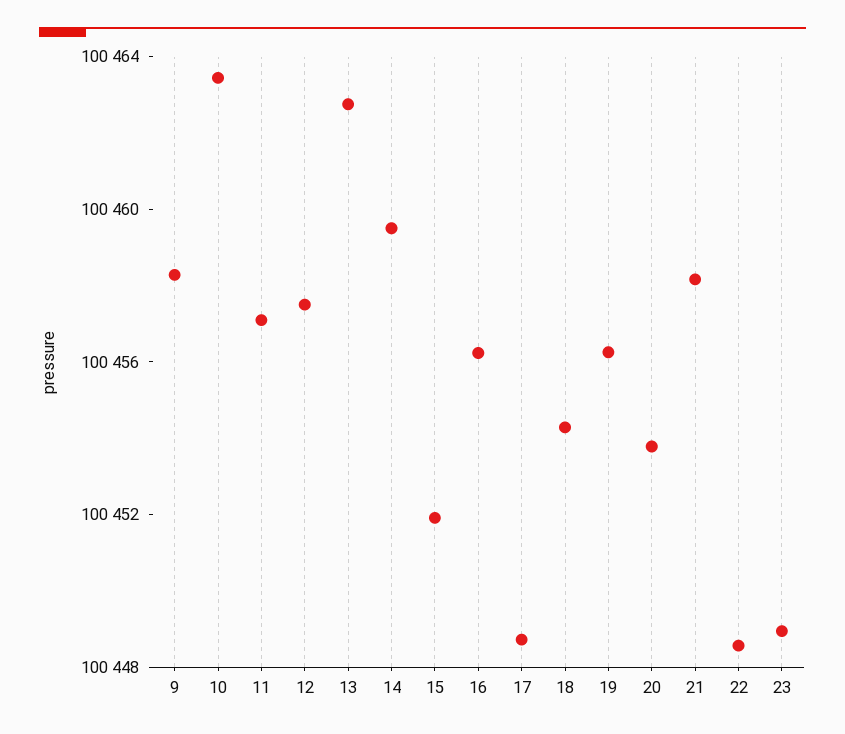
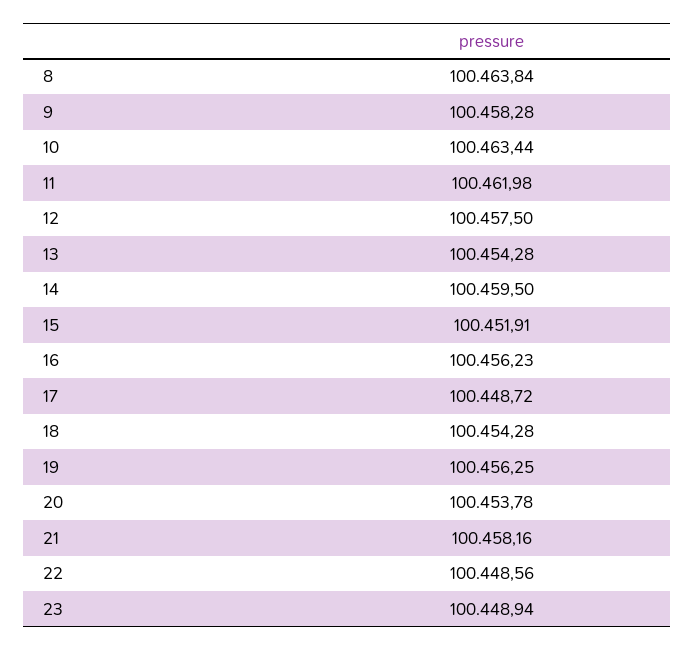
11: 100457 -> 100461.98
13: 100463 -> 100454.28
8: none -> 100463.84

